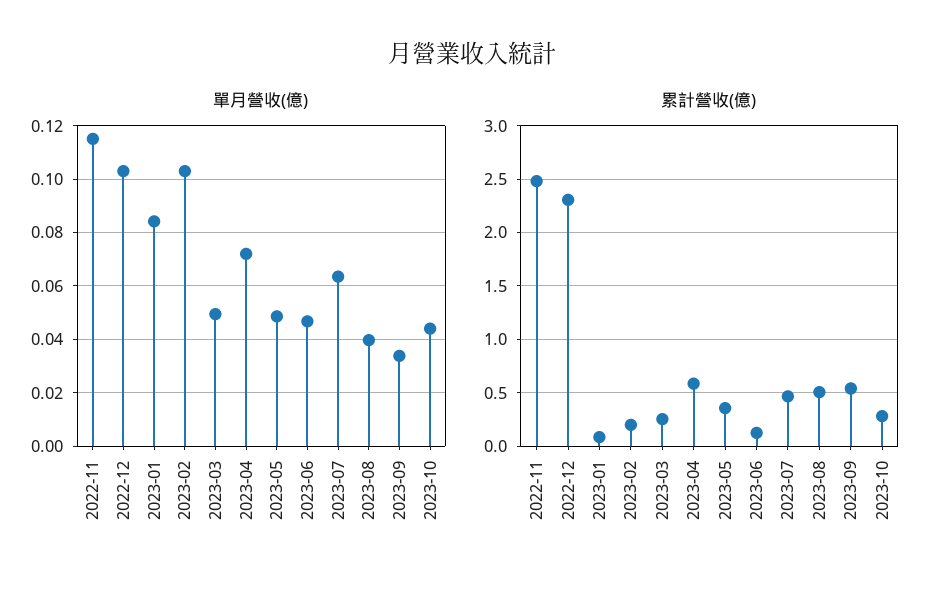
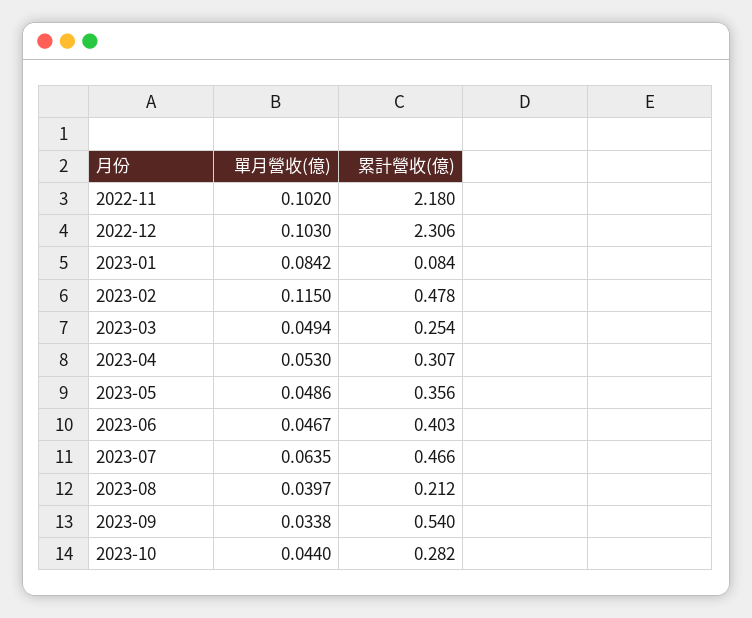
單月營收(億), 2022-11: 0.115 -> 0.102
單月營收(億), 2023-02: 0.1025 -> 0.115
單月營收(億), 2023-04: 0.0725 -> 0.053
累計營收(億), 2022-11: 2.5 -> 2.18
累計營收(億), 2023-02: 0.2 -> 0.478
累計營收(億), 2023-04: 0.6 -> 0.307
累計營收(億), 2023-06: 0.1 -> 0.403
累計營收(億), 2023-08: 0.5 -> 0.212

